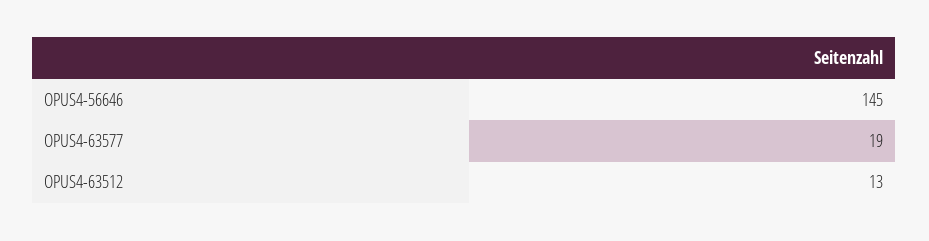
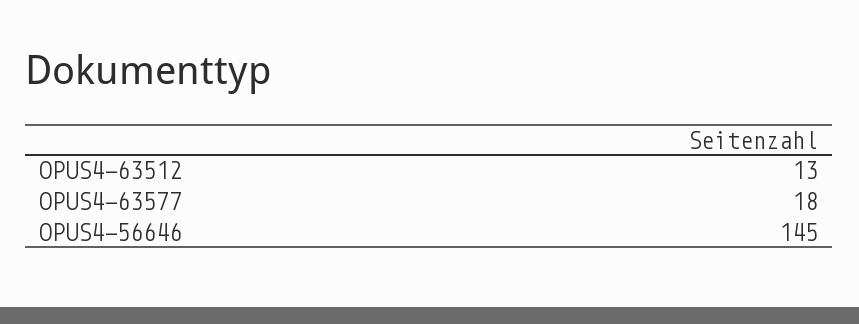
OPUS4-63577: 19 -> 18

